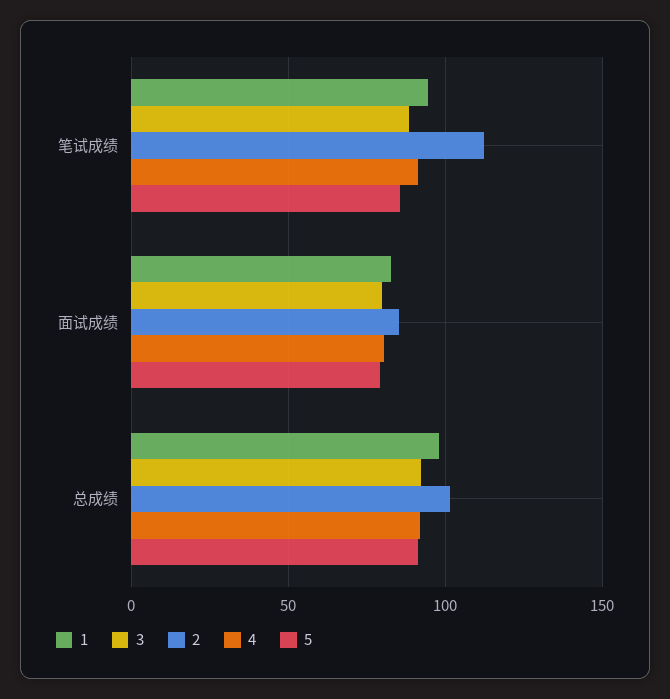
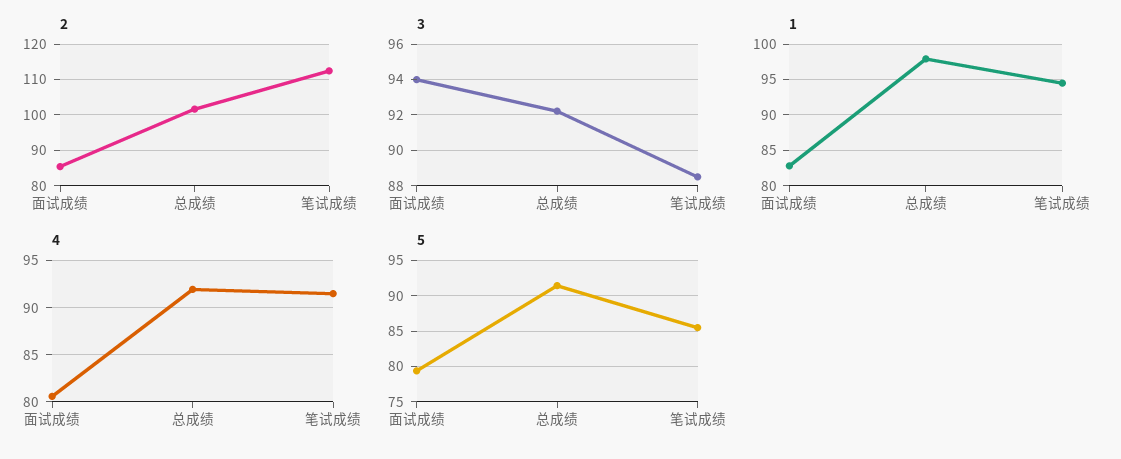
3, 面试成绩: 80 -> 94

